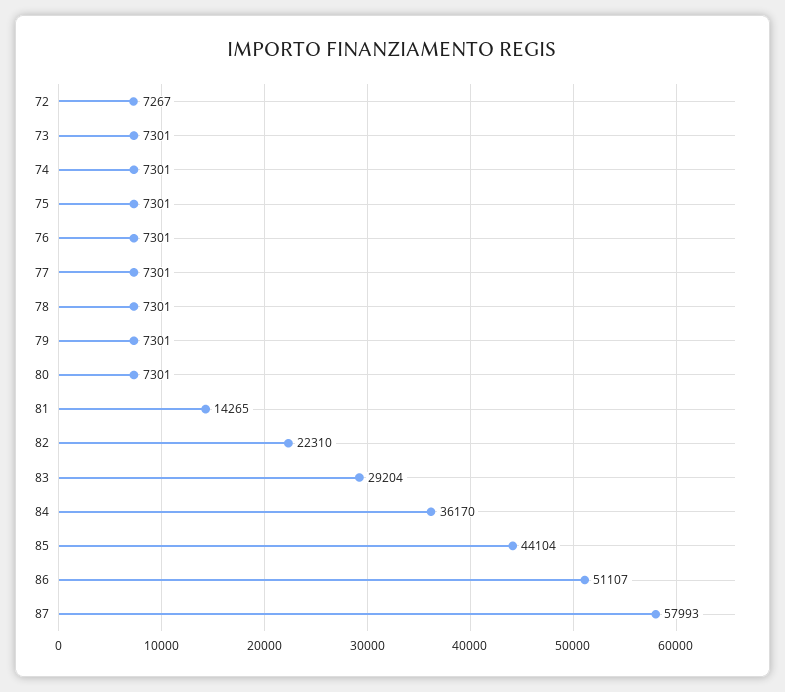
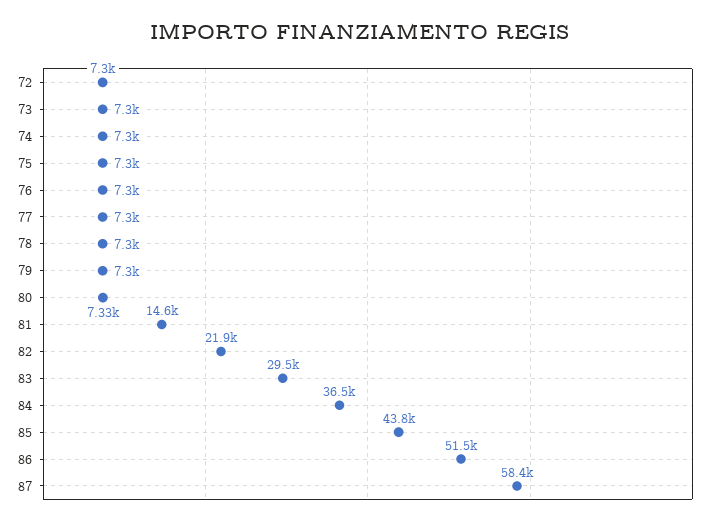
72: 7267 -> 7300
80: 7301 -> 7330
81: 14265 -> 14600
82: 22310 -> 21900
83: 29204 -> 29500
84: 36170 -> 36500
85: 44104 -> 43800
86: 51107 -> 51500
87: 57993 -> 58400

